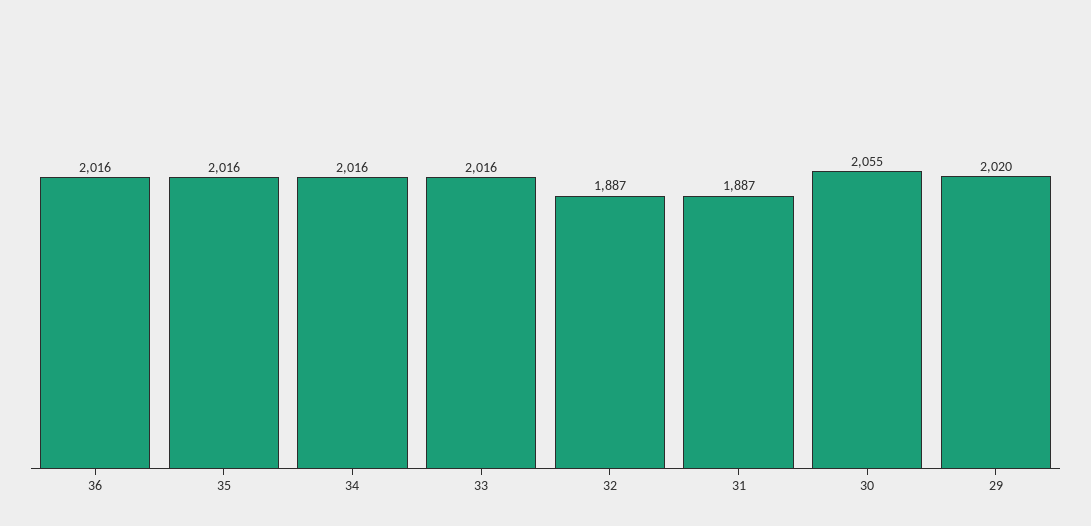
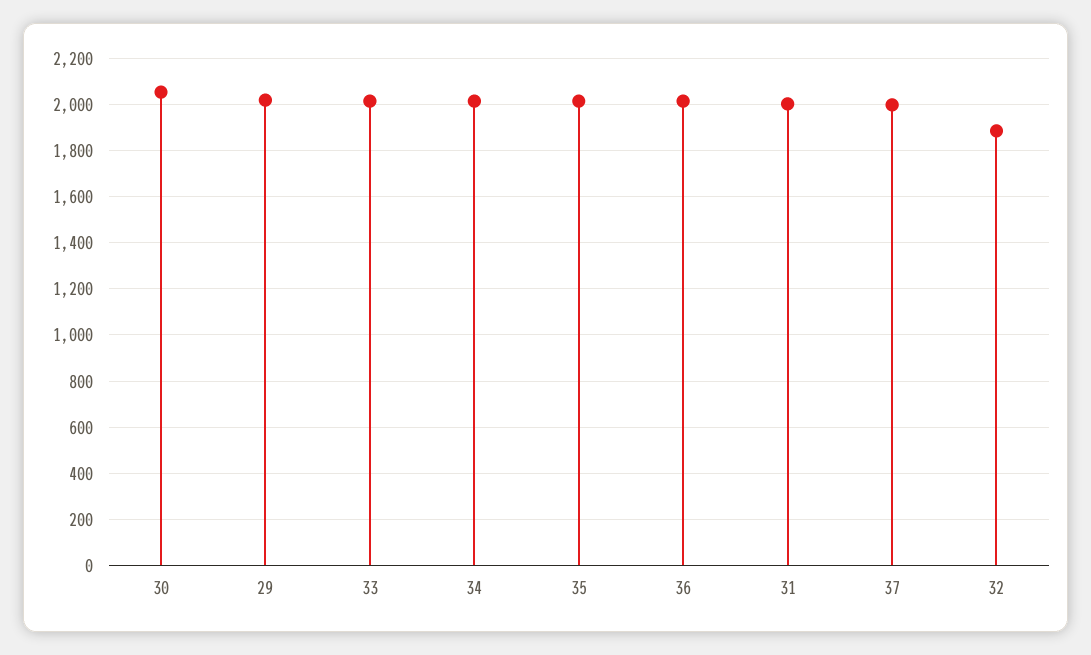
31: 1887 -> 2000
37: none -> 2000

